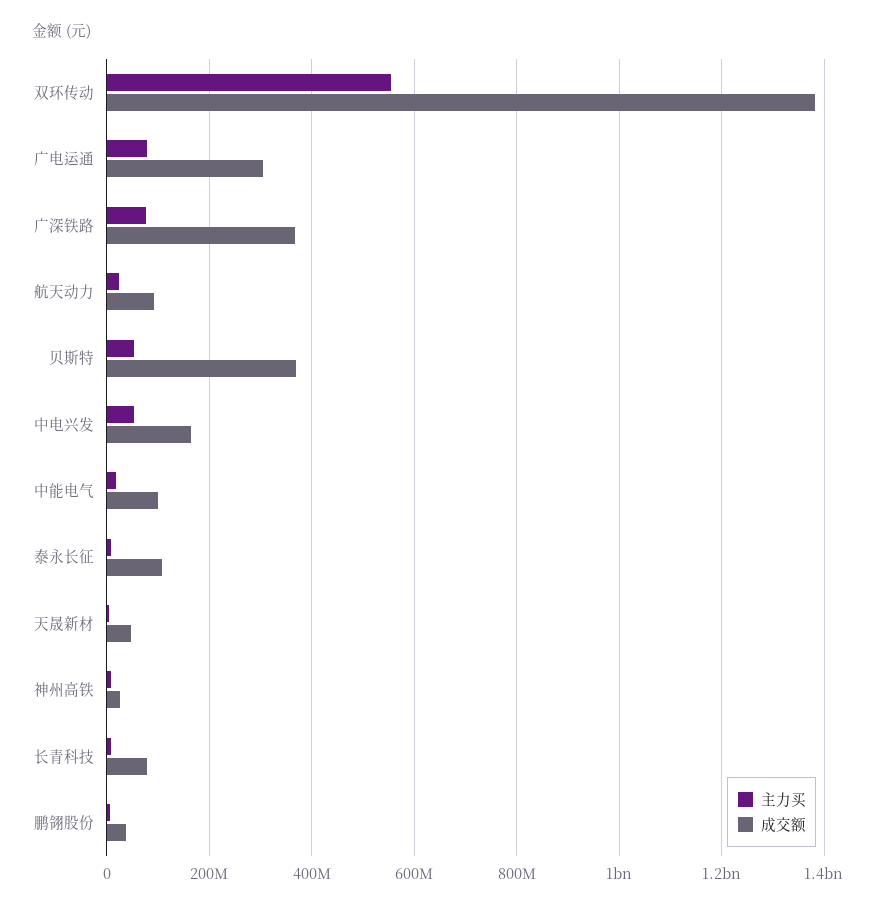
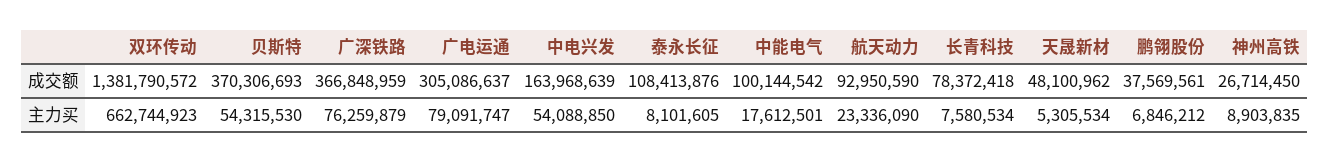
主力买, 双环传动: 560000000 -> 662744923

